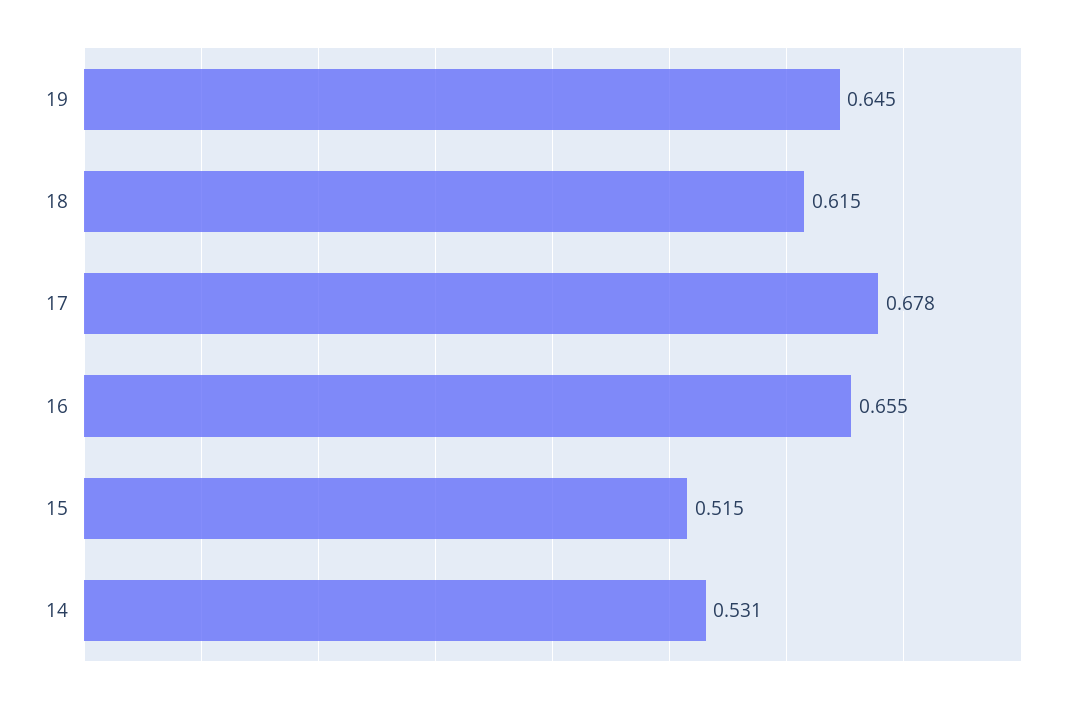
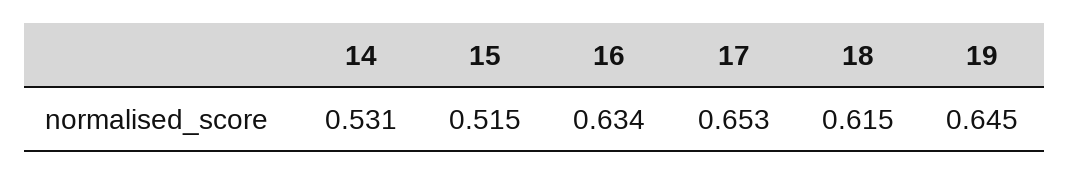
17: 0.678 -> 0.653
16: 0.655 -> 0.634

